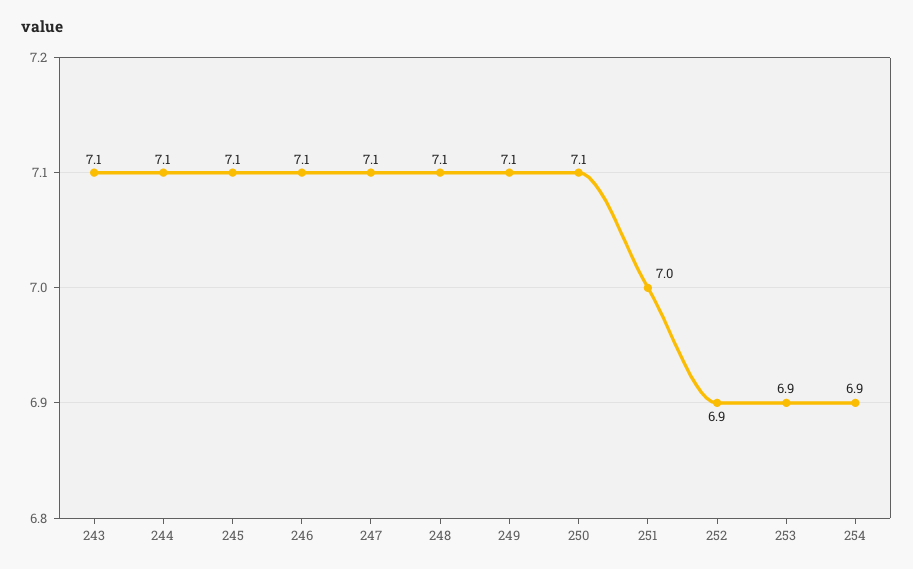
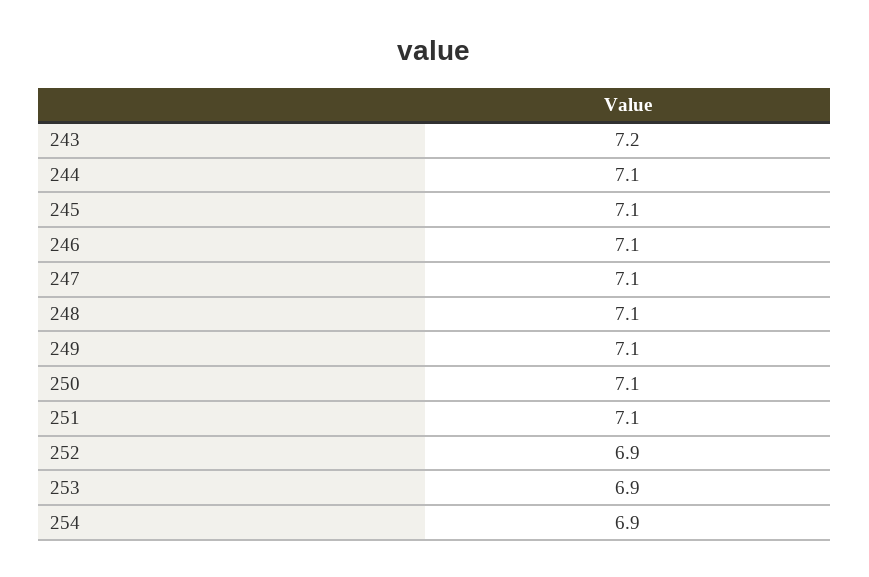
243: 7.1 -> 7.2
251: 7 -> 7.1

